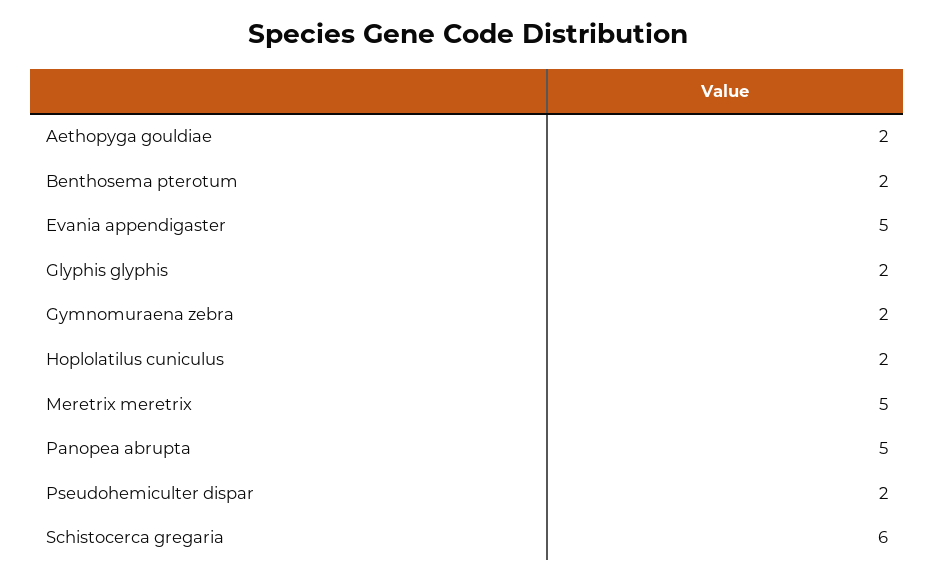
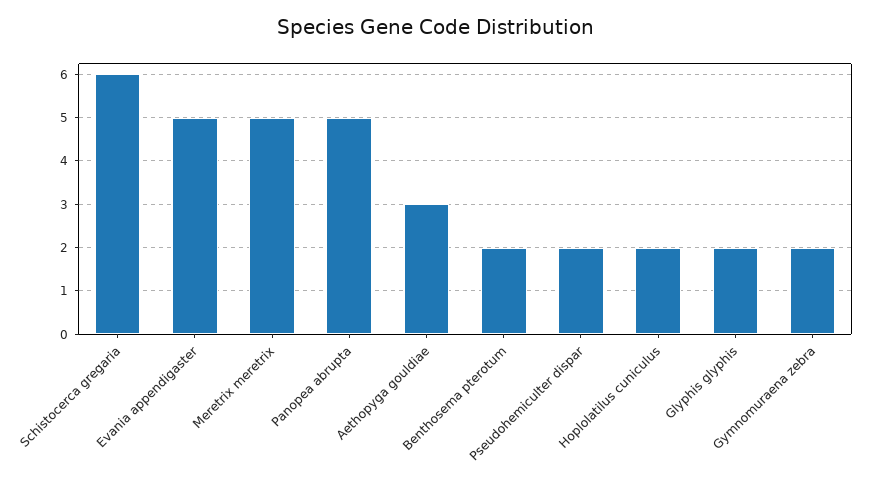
Aethopyga gouldiae: 2 -> 3

